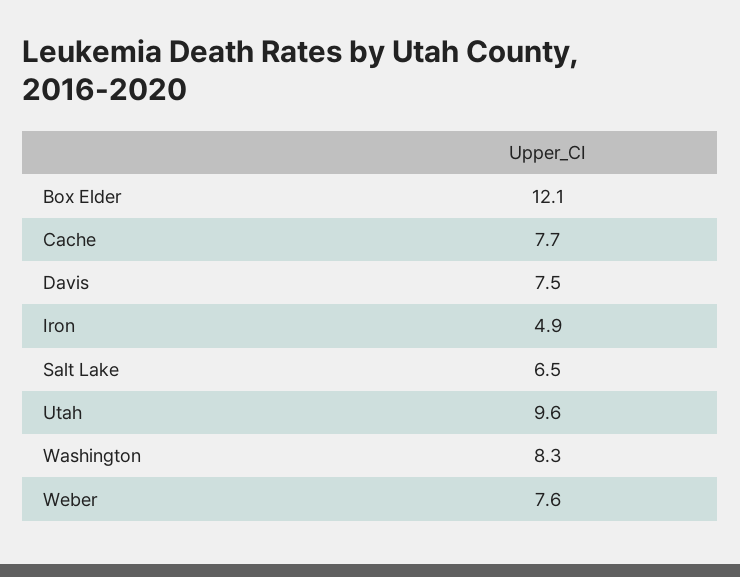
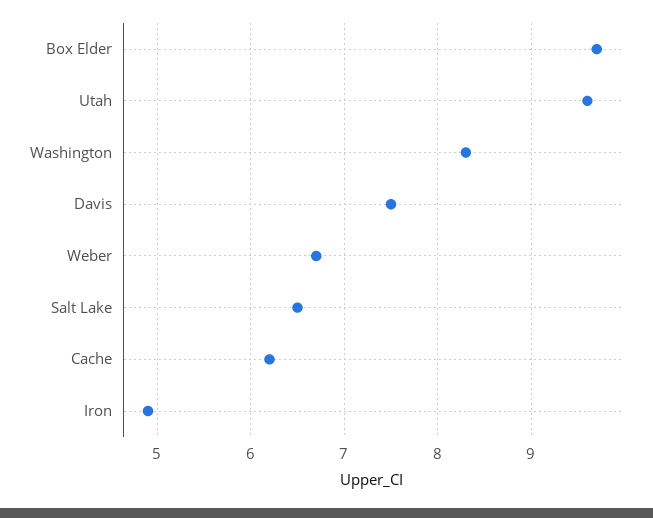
Box Elder: 12.1 -> 9.7
Cache: 7.7 -> 6.2
Weber: 7.6 -> 6.7

